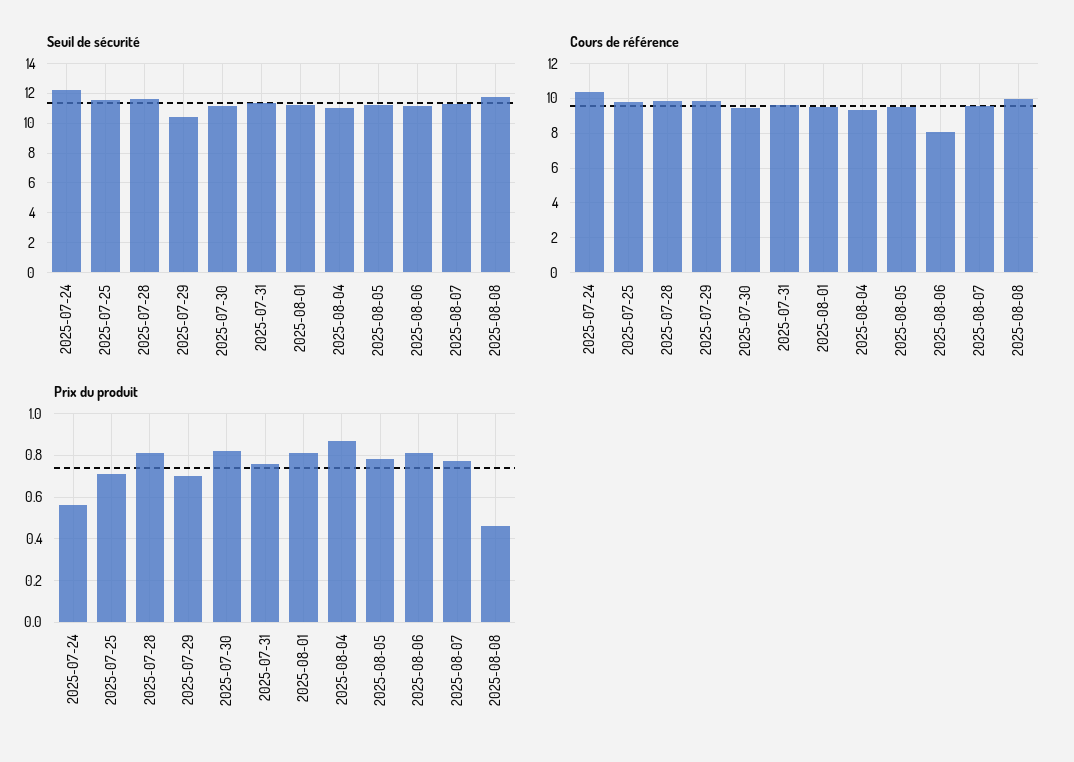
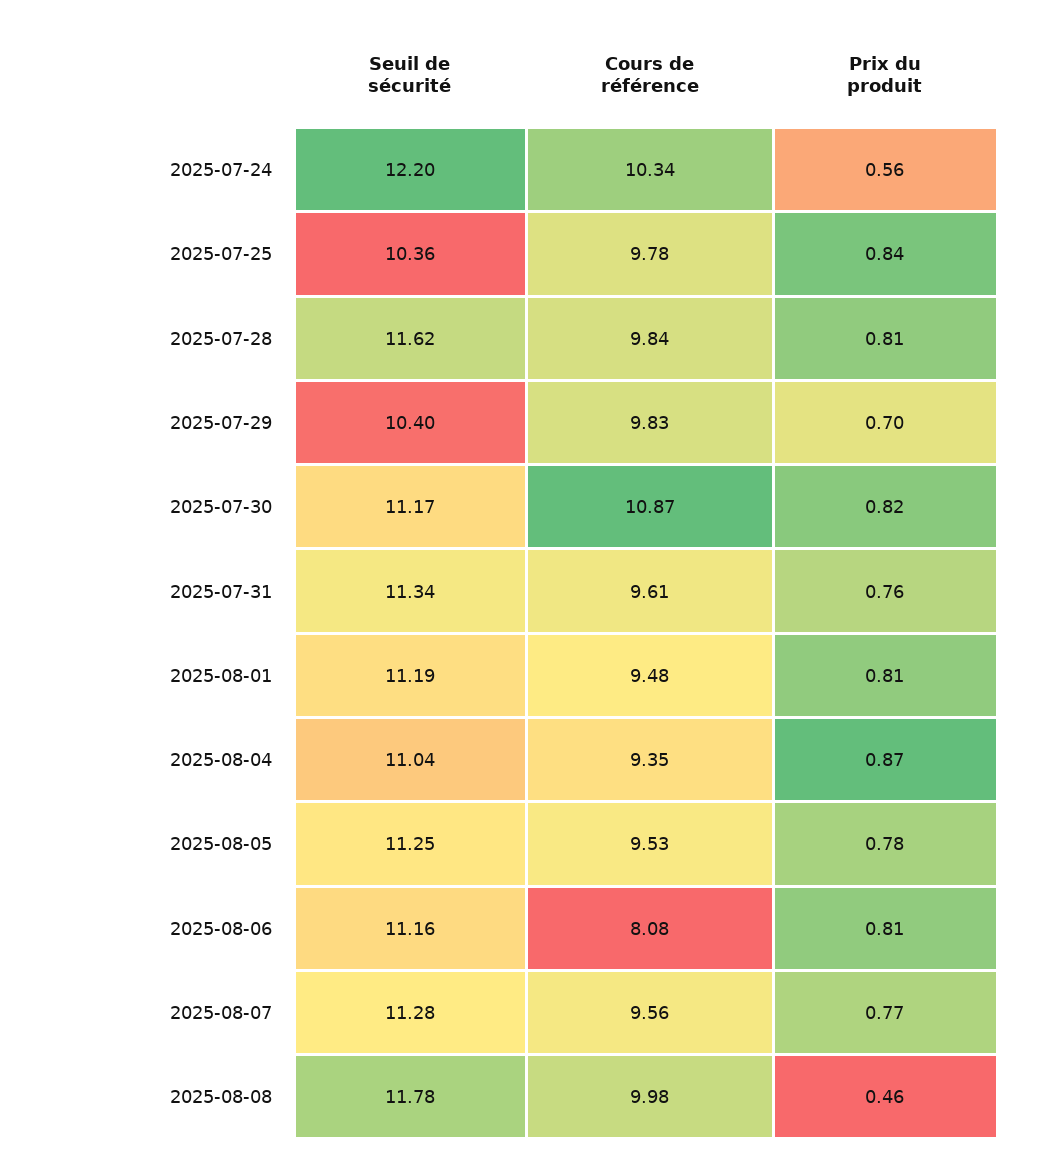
Seuil de sécurité, 2025-07-25: 11.5 -> 10.36
Cours de référence, 2025-07-30: 9.5 -> 10.87
Prix du produit, 2025-07-25: 0.7 -> 0.84

